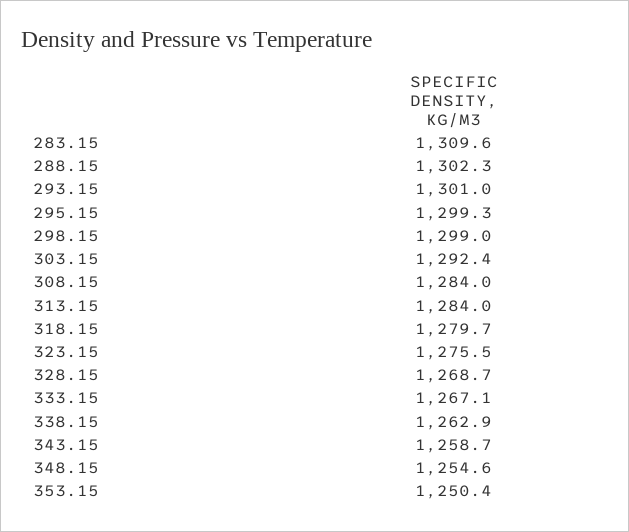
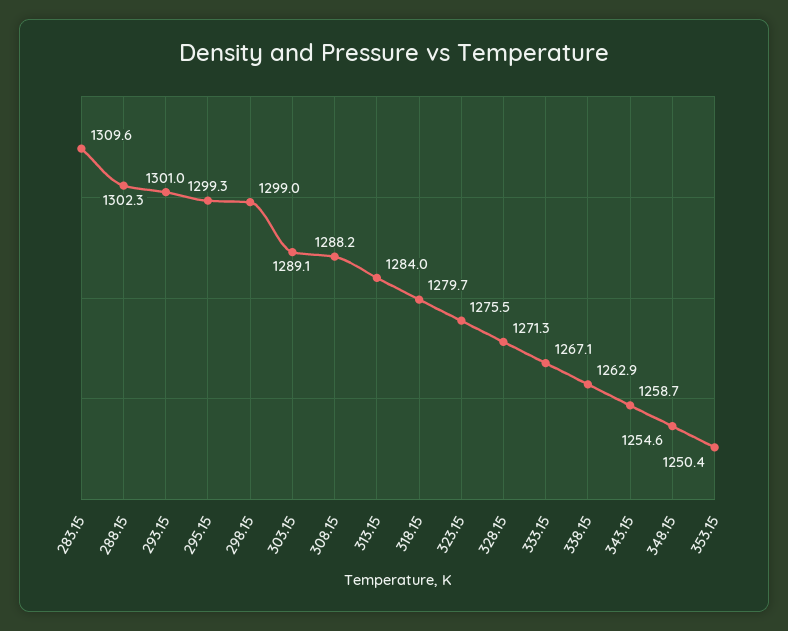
303.15: 1292.4 -> 1289.1
308.15: 1284 -> 1288.2
328.15: 1268.7 -> 1271.3

